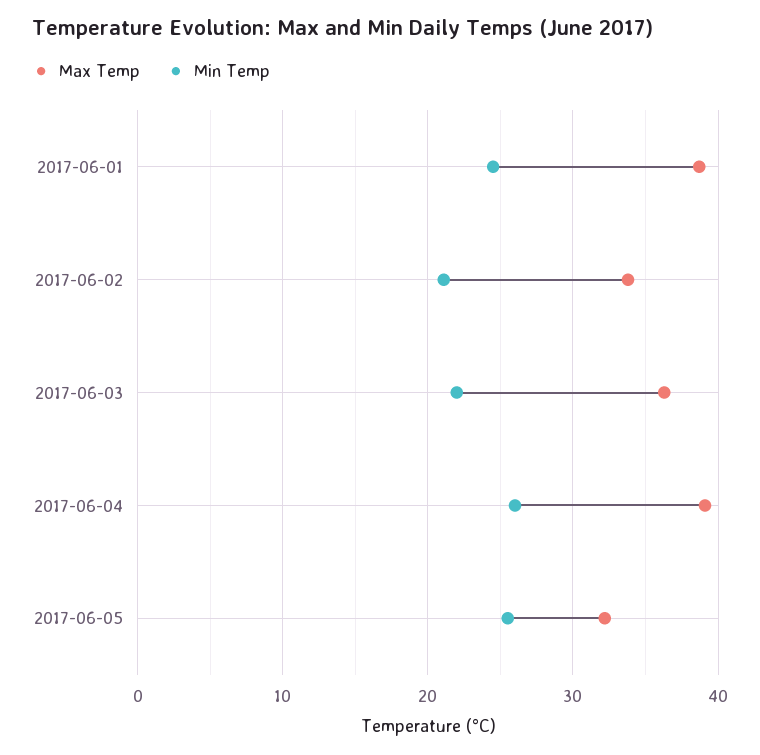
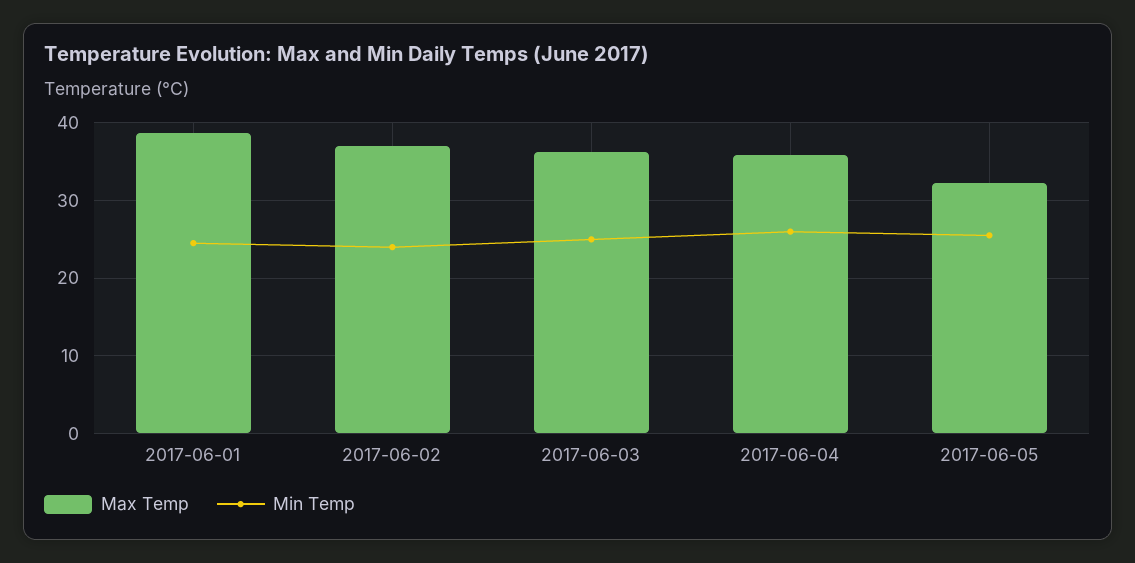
Max Temp, 2017-06-02: 34 -> 37
Min Temp, 2017-06-02: 21 -> 24
Min Temp, 2017-06-03: 22 -> 25
Max Temp, 2017-06-04: 39 -> 36

